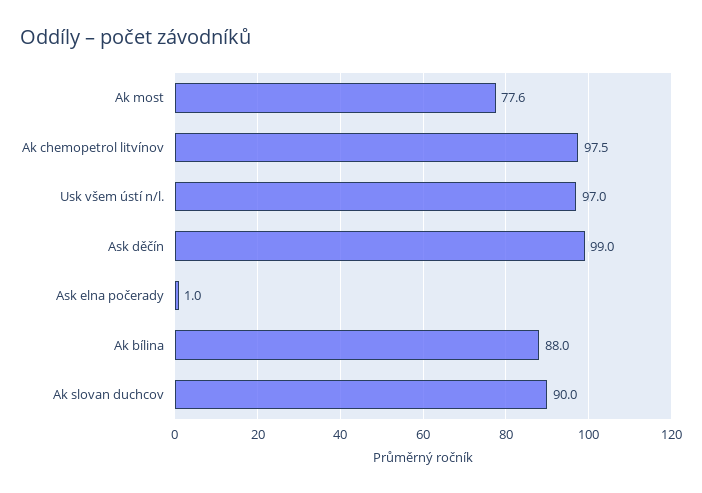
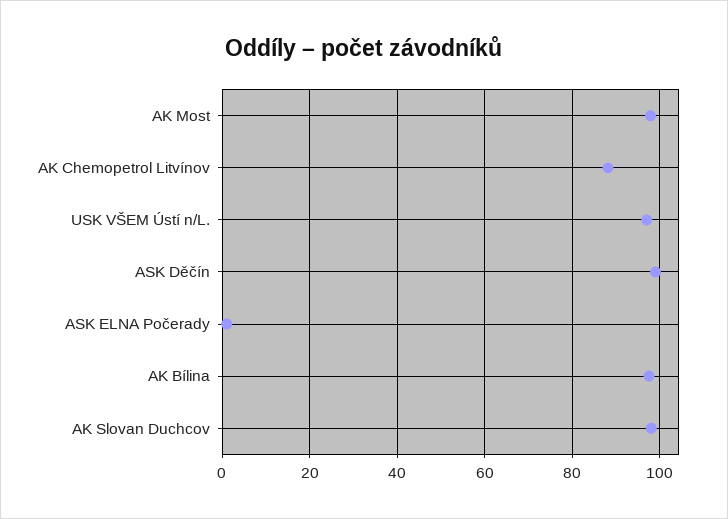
Ak most: 77.6 -> 98
Ak chemopetrol litvínov: 97.5 -> 88
Ak bílina: 88 -> 98
Ak slovan duchcov: 90 -> 98

